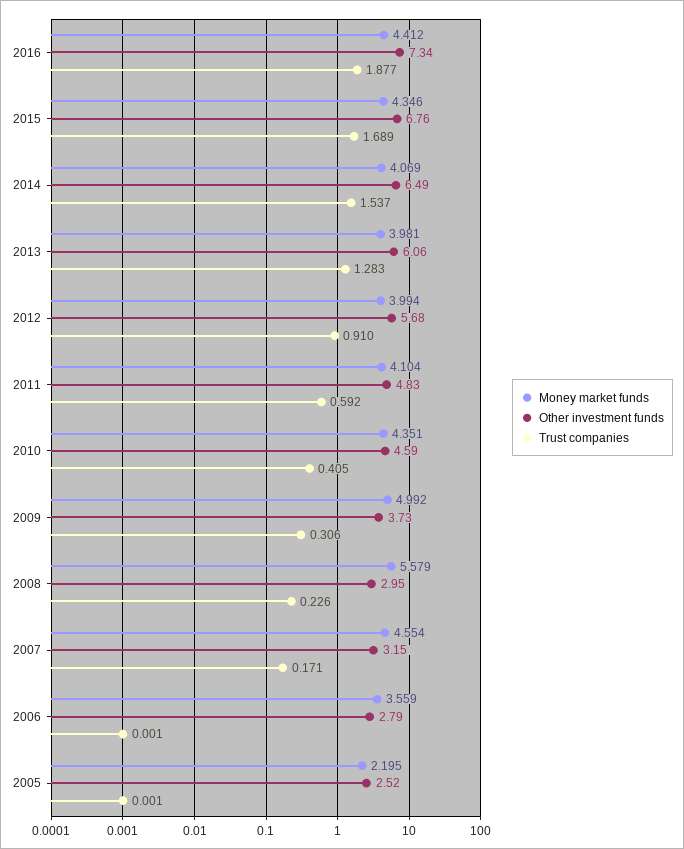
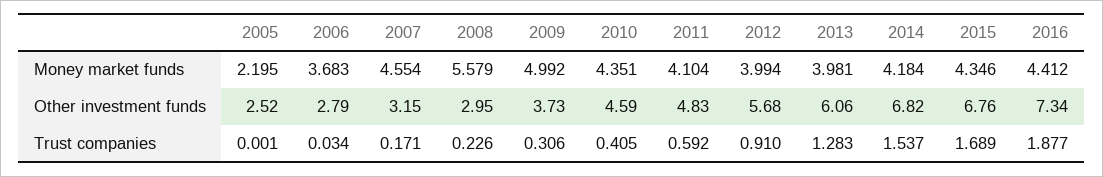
Money market funds, 2014: 4.069 -> 4.184
Other investment funds, 2014: 6.49 -> 6.82
Money market funds, 2006: 3.559 -> 3.683
Trust companies, 2006: 0.001 -> 0.034

